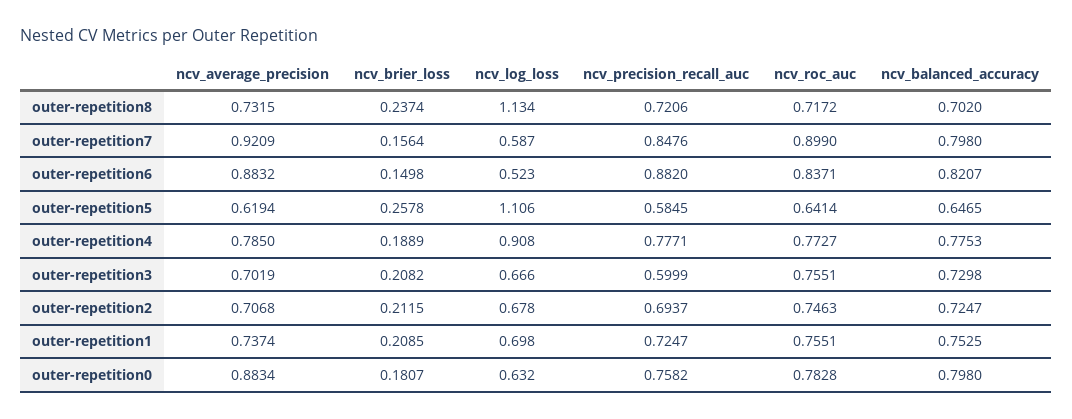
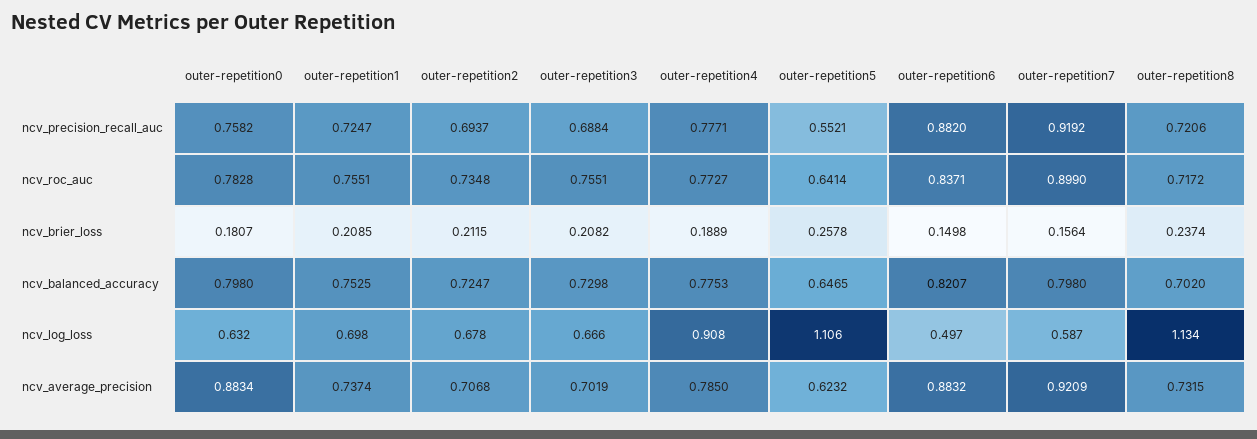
ncv_precision_recall_auc, outer-repetition7: 0.8476 -> 0.9192
ncv_log_loss, outer-repetition6: 0.523 -> 0.497
ncv_average_precision, outer-repetition5: 0.6194 -> 0.6232
ncv_precision_recall_auc, outer-repetition5: 0.5845 -> 0.5521
ncv_precision_recall_auc, outer-repetition3: 0.5999 -> 0.6884
ncv_roc_auc, outer-repetition2: 0.7463 -> 0.7348

